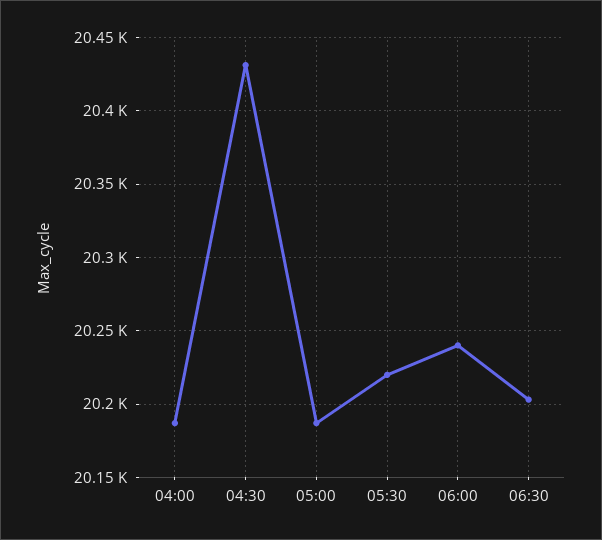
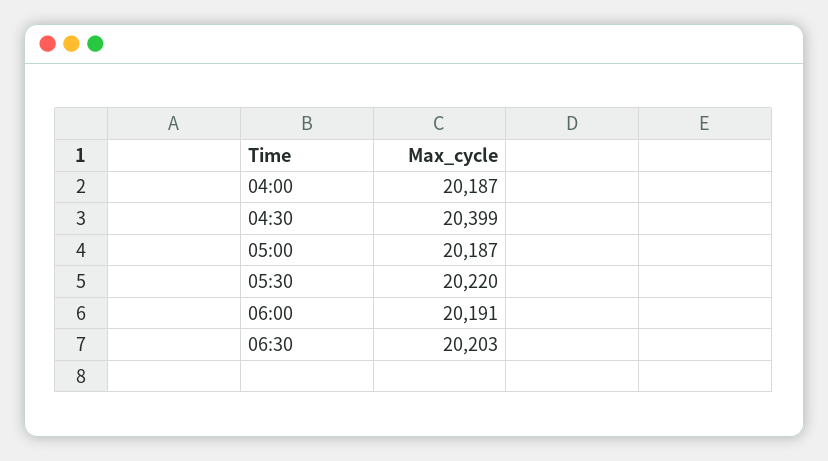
04:30: 20430 -> 20399
06:00: 20240 -> 20191

